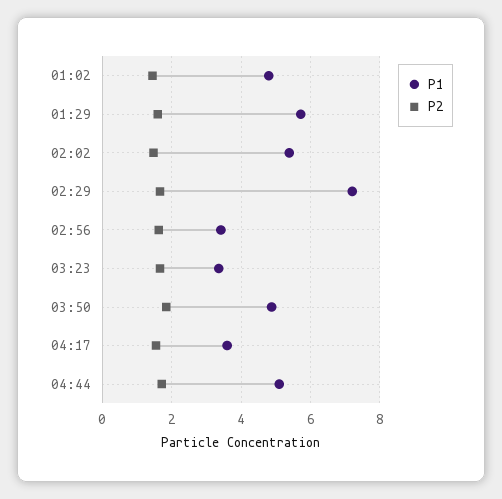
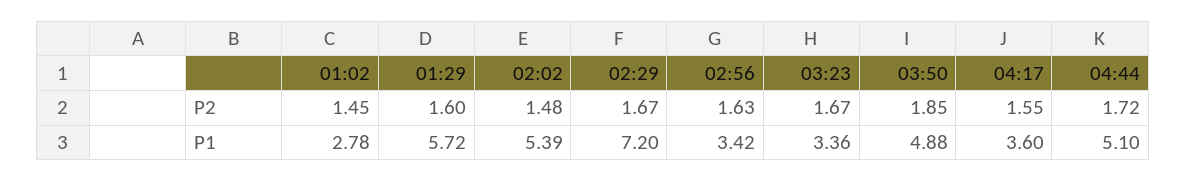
P1, 01:02: 4.8 -> 2.78

